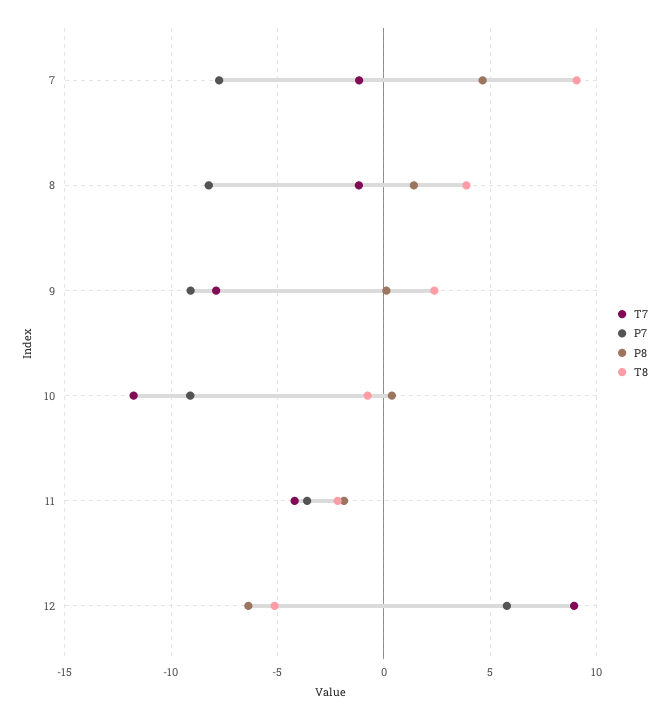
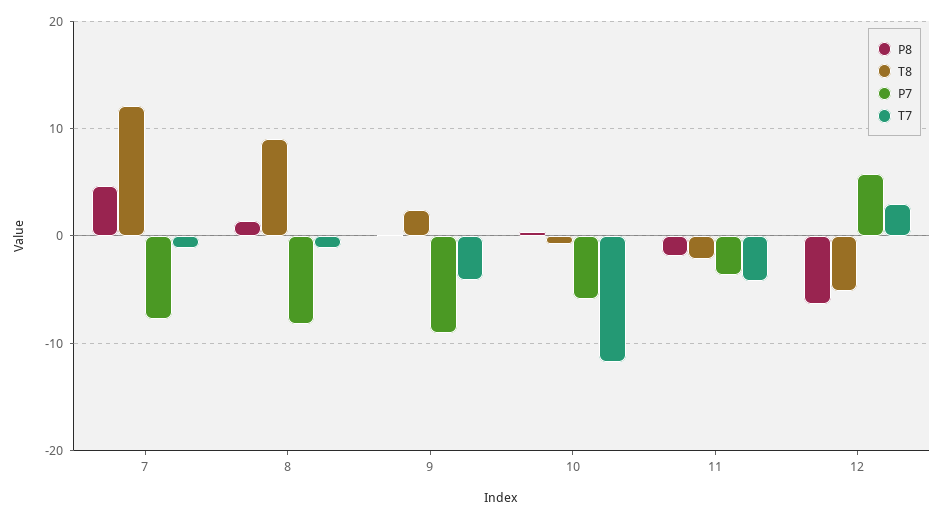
T8, 7: 9 -> 12
T8, 8: 4 -> 9
T7, 9: -8 -> -4
P7, 10: -9 -> -6
T7, 12: 9 -> 3

